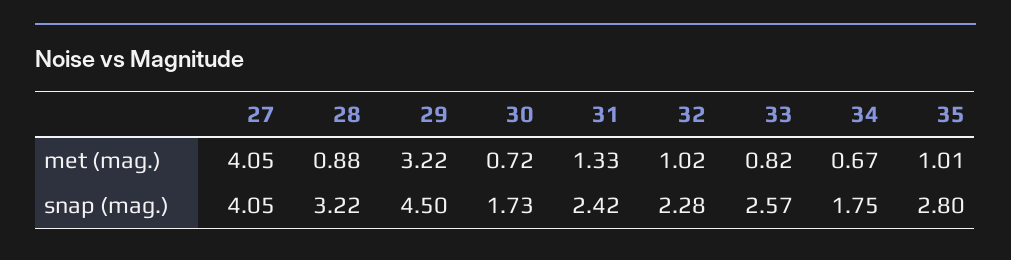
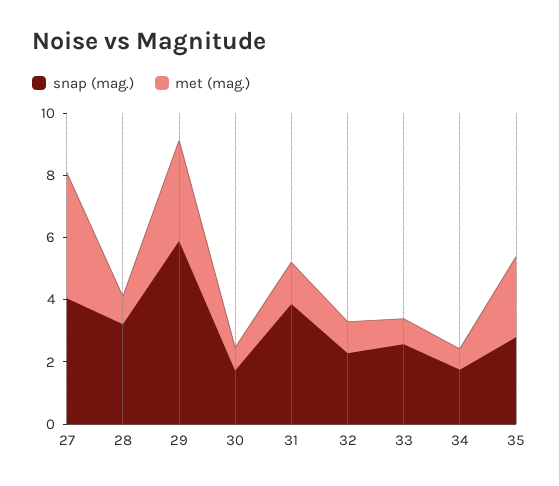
met (mag.), 35: 1.01 -> 2.5
snap (mag.), 29: 4.5 -> 6
snap (mag.), 31: 2.42 -> 4

